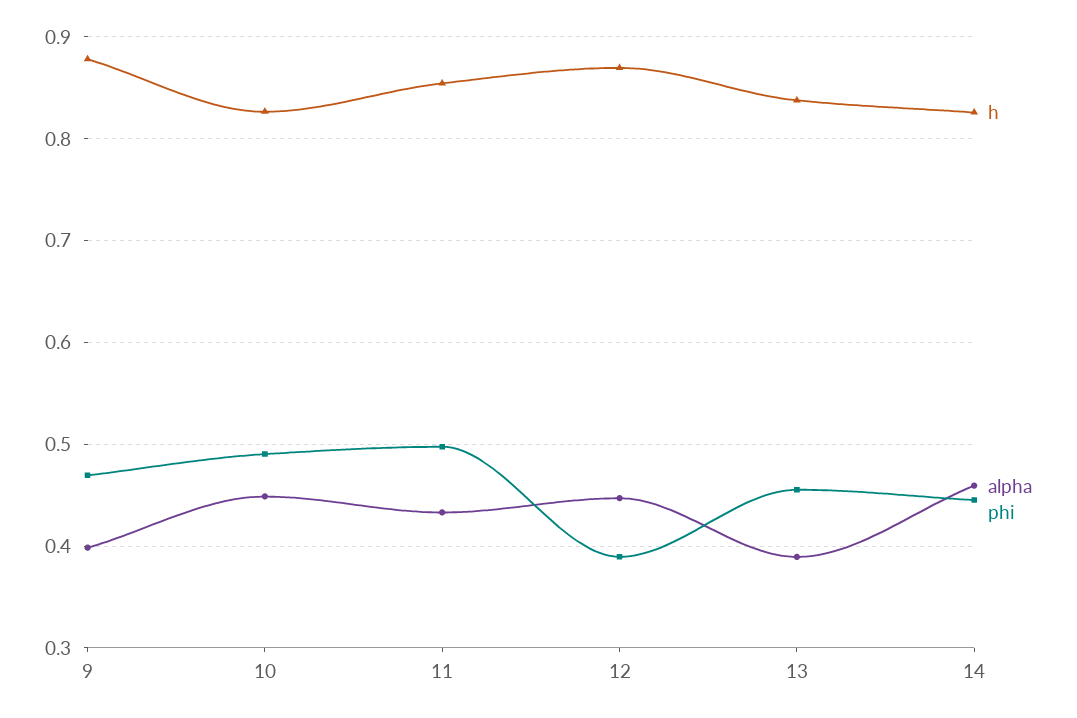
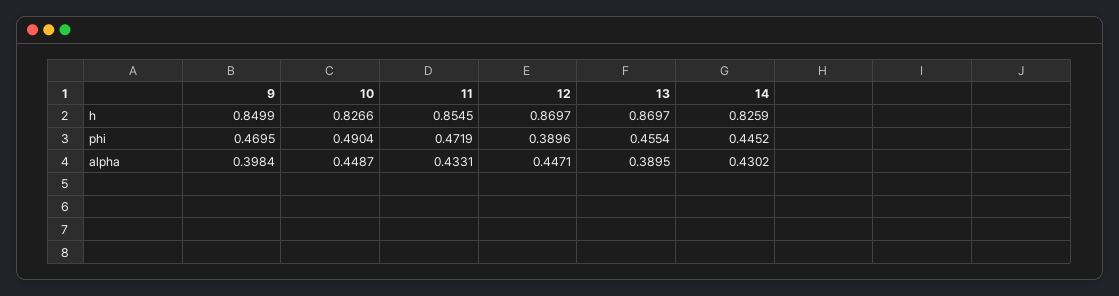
h, 9: 0.88 -> 0.8499
phi, 11: 0.5 -> 0.4719
h, 13: 0.84 -> 0.8697
alpha, 14: 0.46 -> 0.4302

